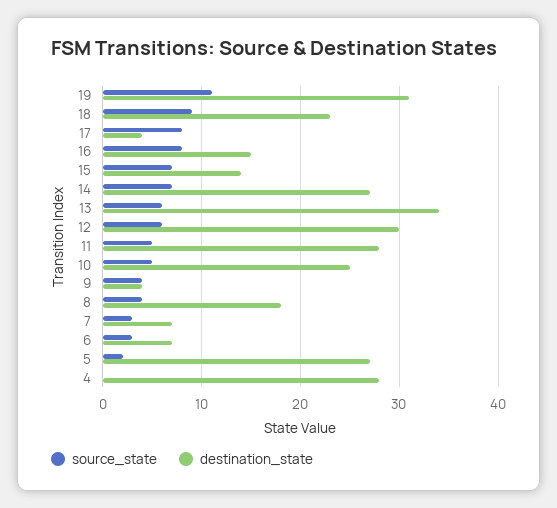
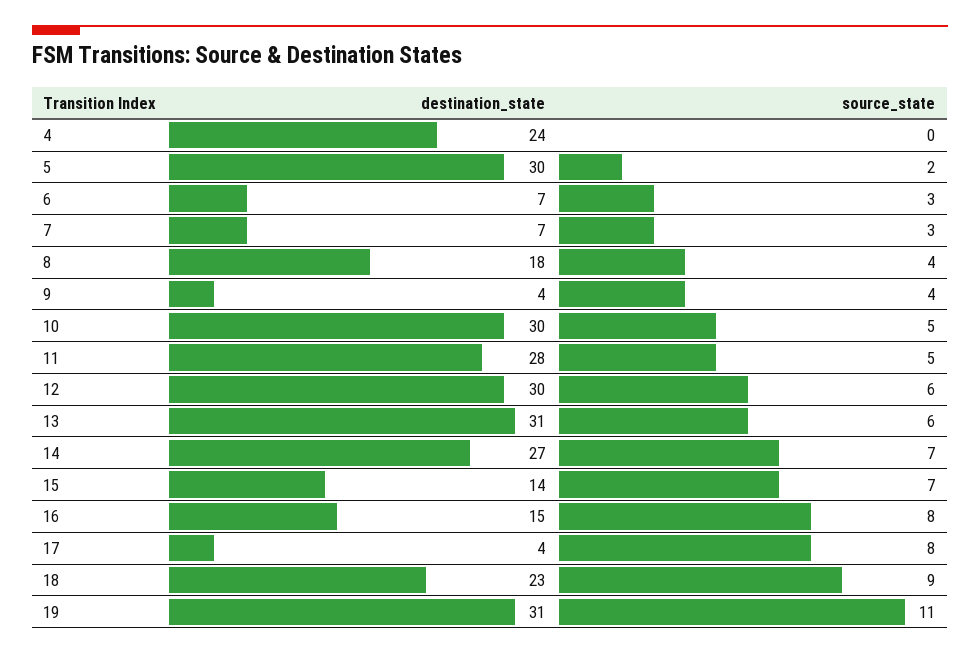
destination_state, 13: 34 -> 31
destination_state, 10: 25 -> 30
destination_state, 5: 27 -> 30
destination_state, 4: 28 -> 24

